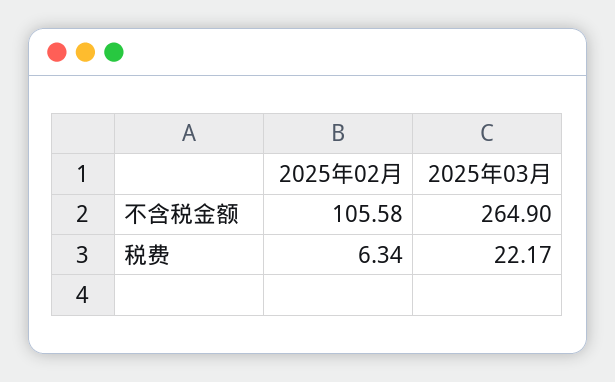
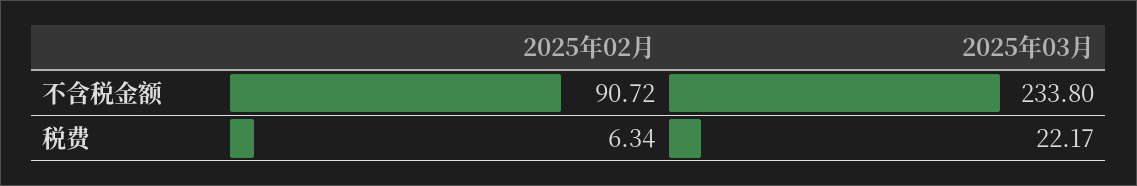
2025年02月, 不含税金额: 105.58 -> 90.72
2025年03月, 不含税金额: 264.9 -> 233.8

